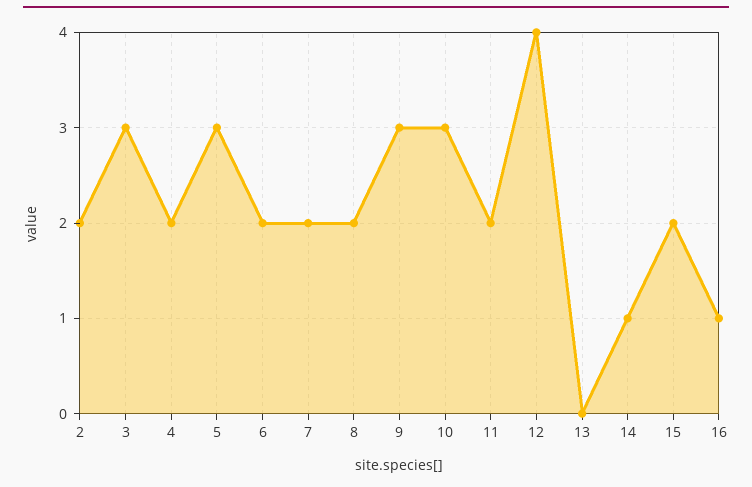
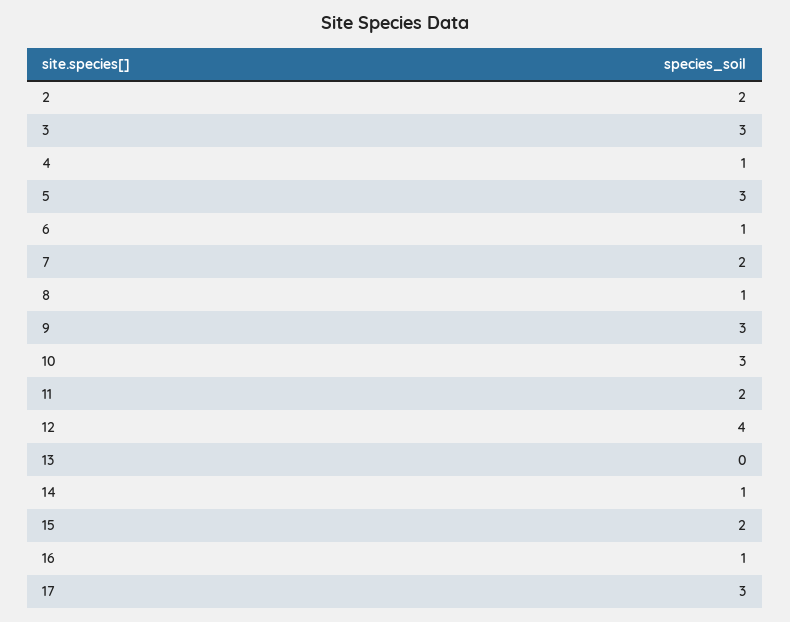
4: 2 -> 1
6: 2 -> 1
8: 2 -> 1
17: none -> 3

